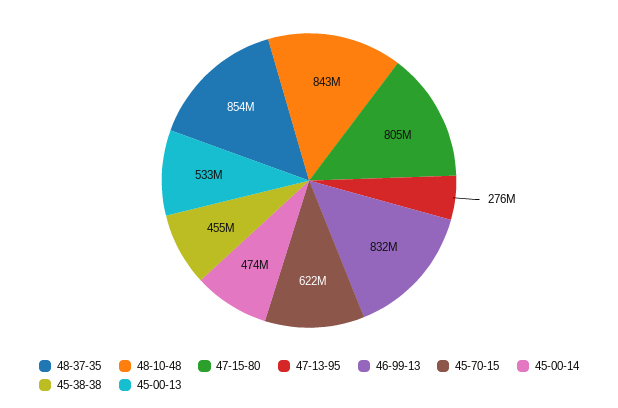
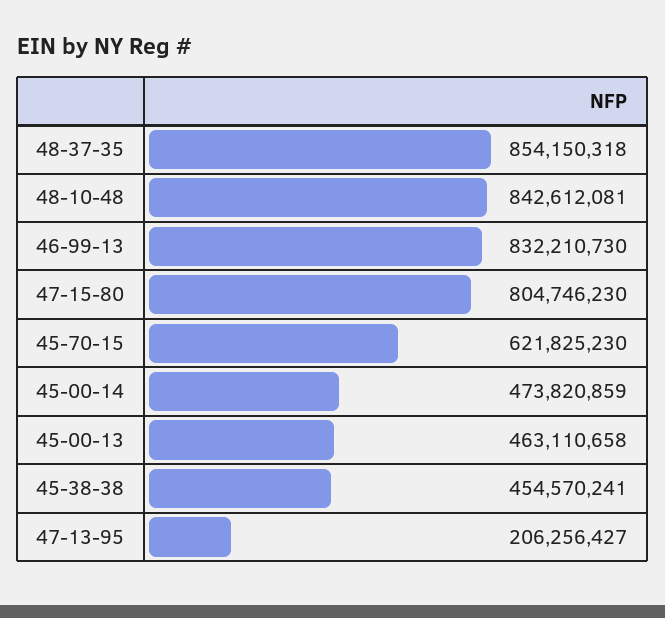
47-13-95: 276000000 -> 206256427
45-00-13: 533000000 -> 463110658

